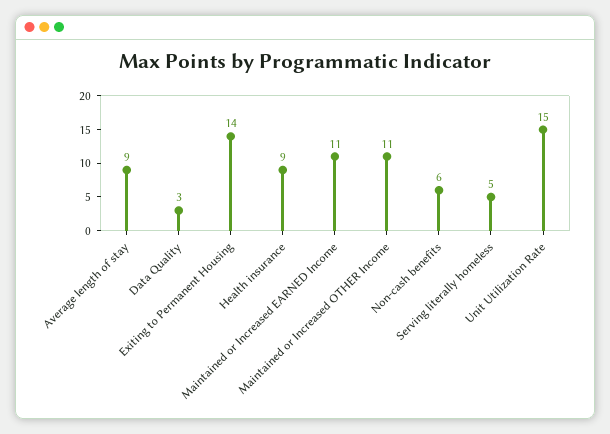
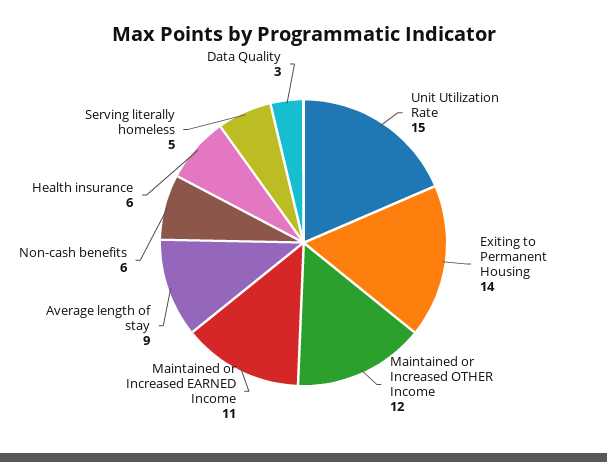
Health insurance: 9 -> 6
Maintained or Increased OTHER Income: 11 -> 12

